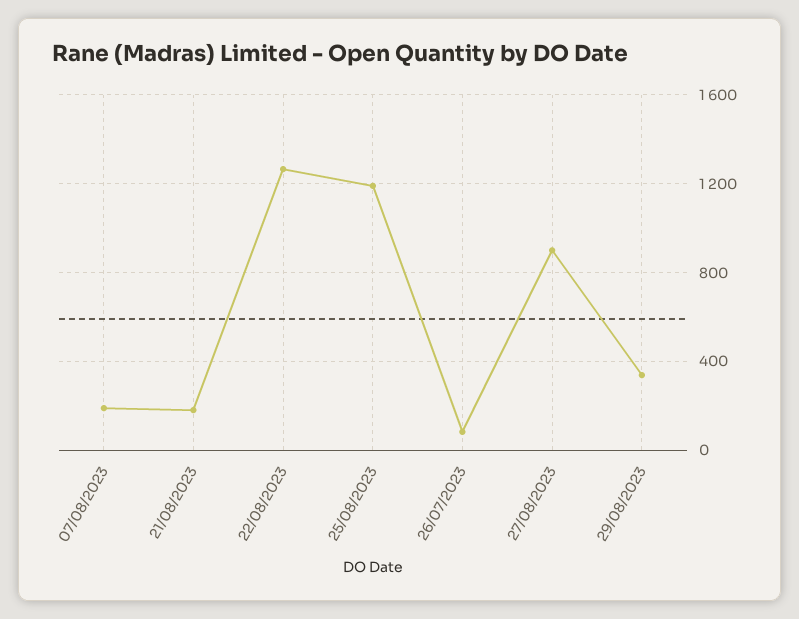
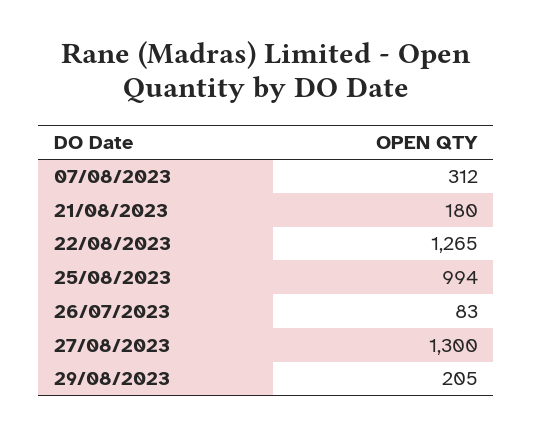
07/08/2023: 200 -> 312
25/08/2023: 1200 -> 994
27/08/2023: 900 -> 1300
29/08/2023: 350 -> 205

